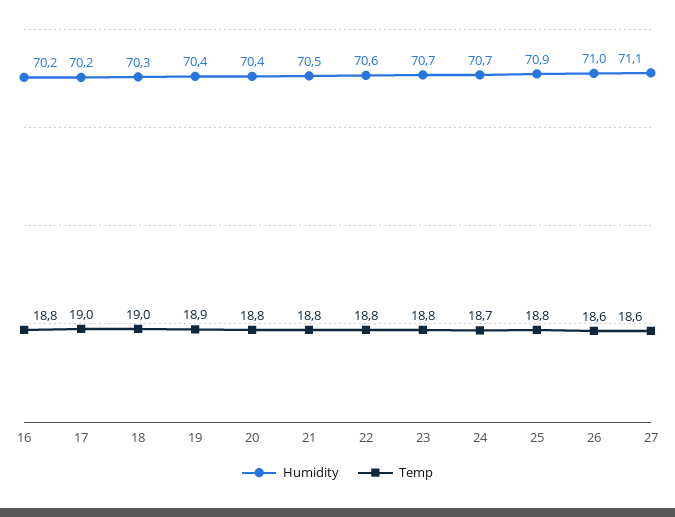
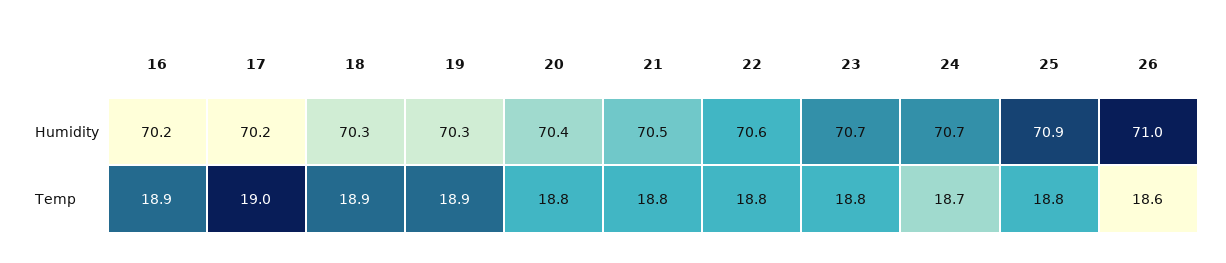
Temp, 16: 18.8 -> 18.9
Temp, 18: 19 -> 18.9
Humidity, 19: 70.4 -> 70.3
Humidity, 27: 71.1 -> none
Temp, 27: 18.6 -> none

